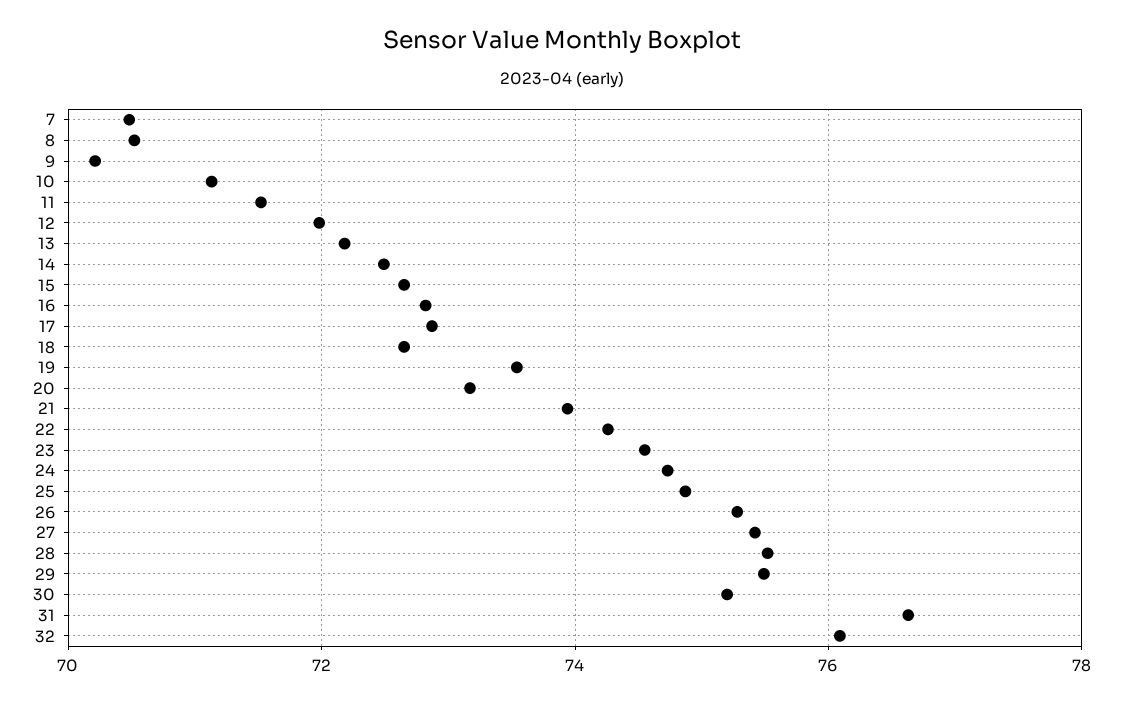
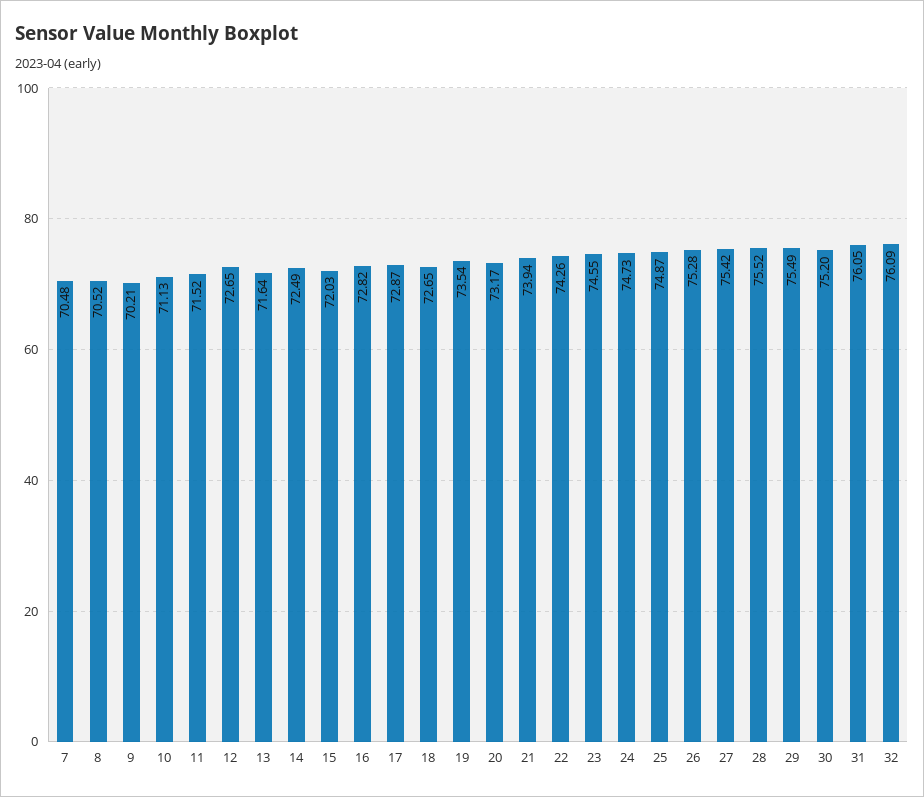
12: 72 -> 72.65
13: 72.2 -> 71.64
15: 72.6 -> 72.03
31: 76.6 -> 76.05

